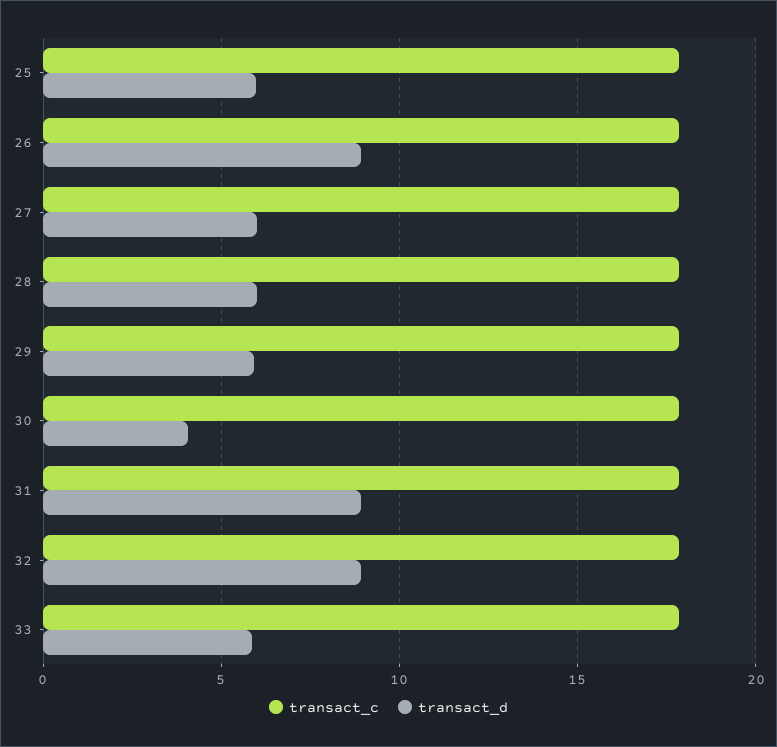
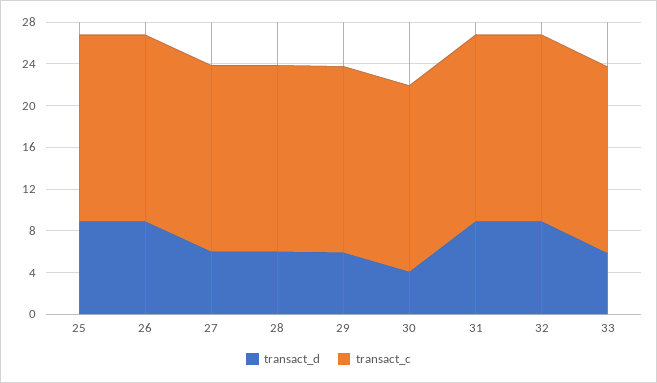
transact_d, 25: 6 -> 9

